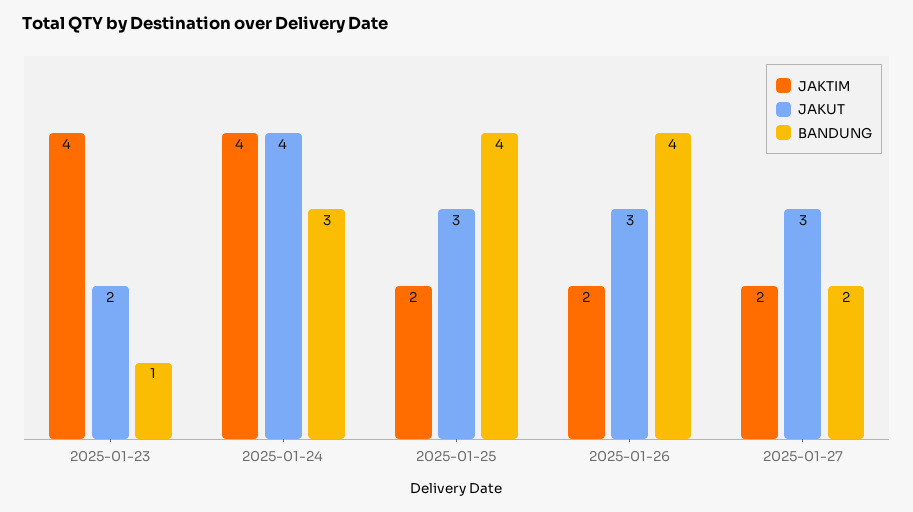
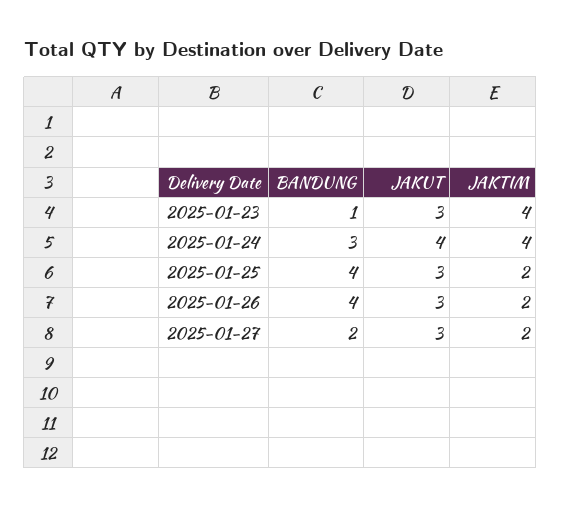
JAKUT, 2025-01-23: 2 -> 3

